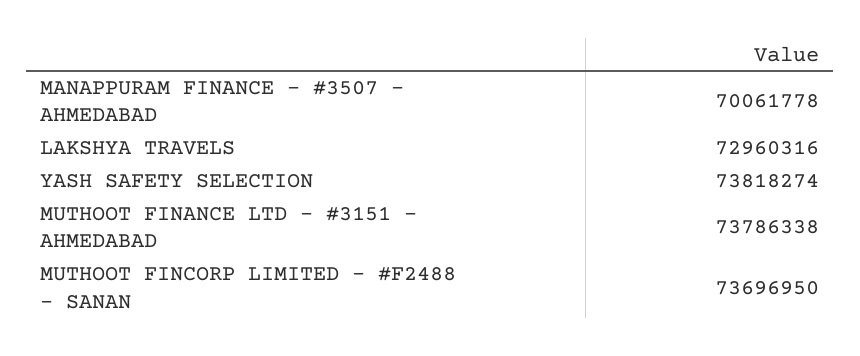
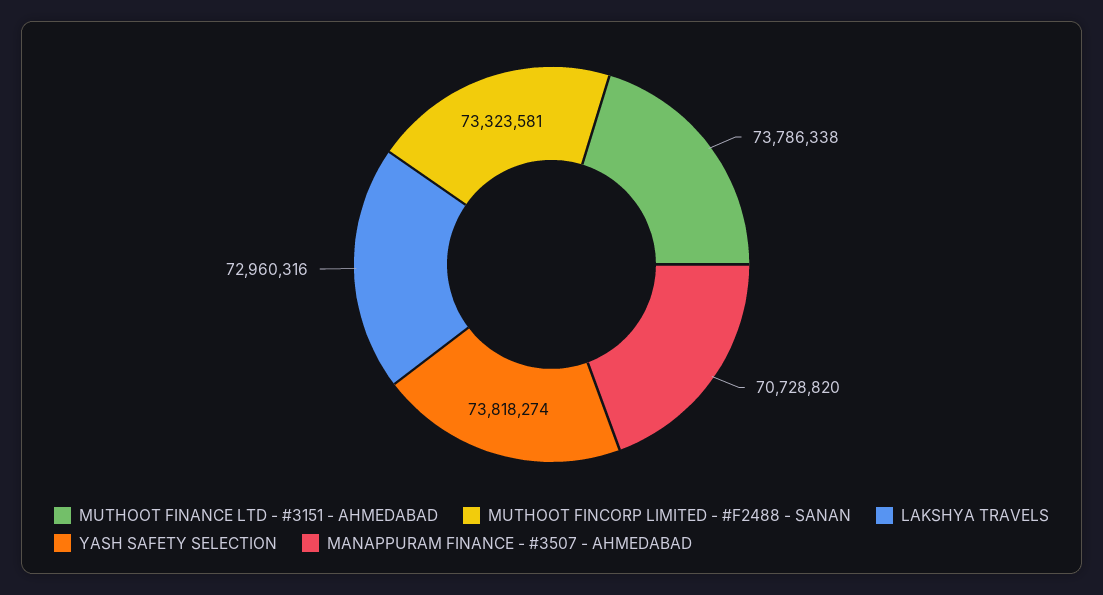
MANAPPURAM FINANCE - #3507 - AHMEDABAD: 70061778 -> 70728820
MUTHOOT FINCORP LIMITED - #F2488 - SANAN: 73696950 -> 73323581

